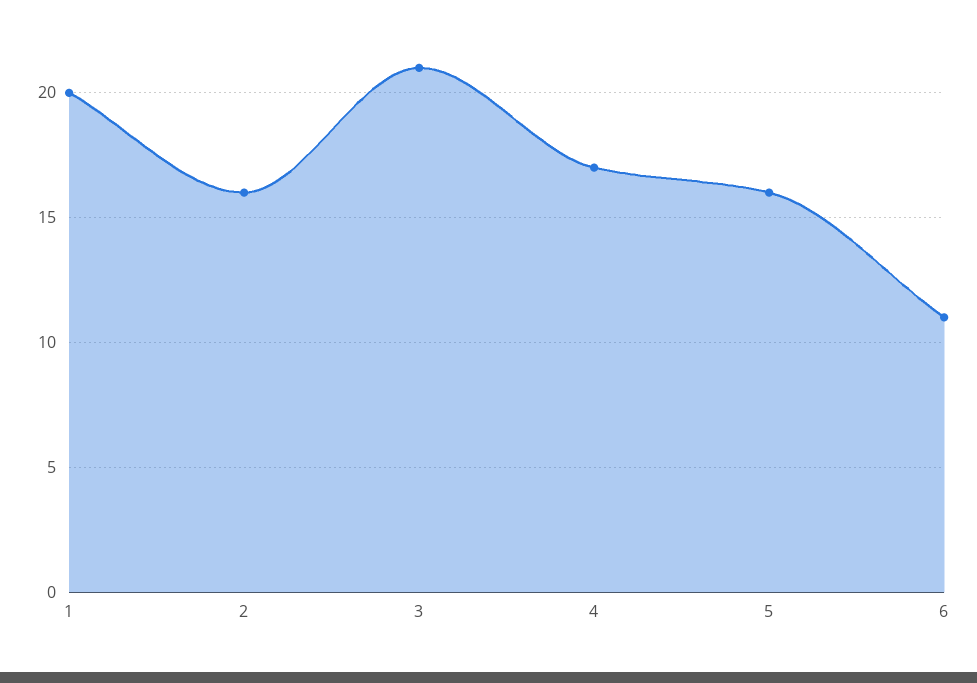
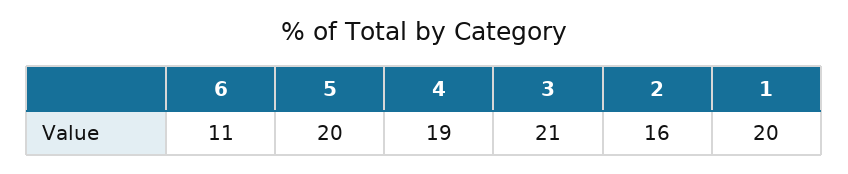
4: 17 -> 19
5: 16 -> 20

